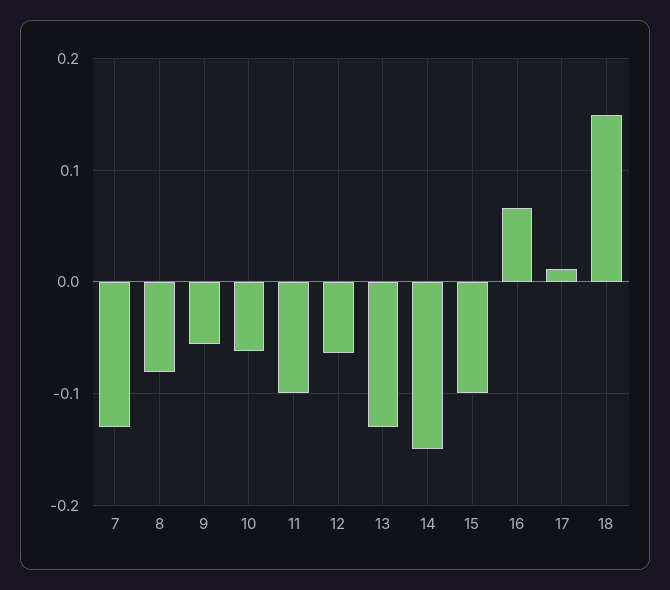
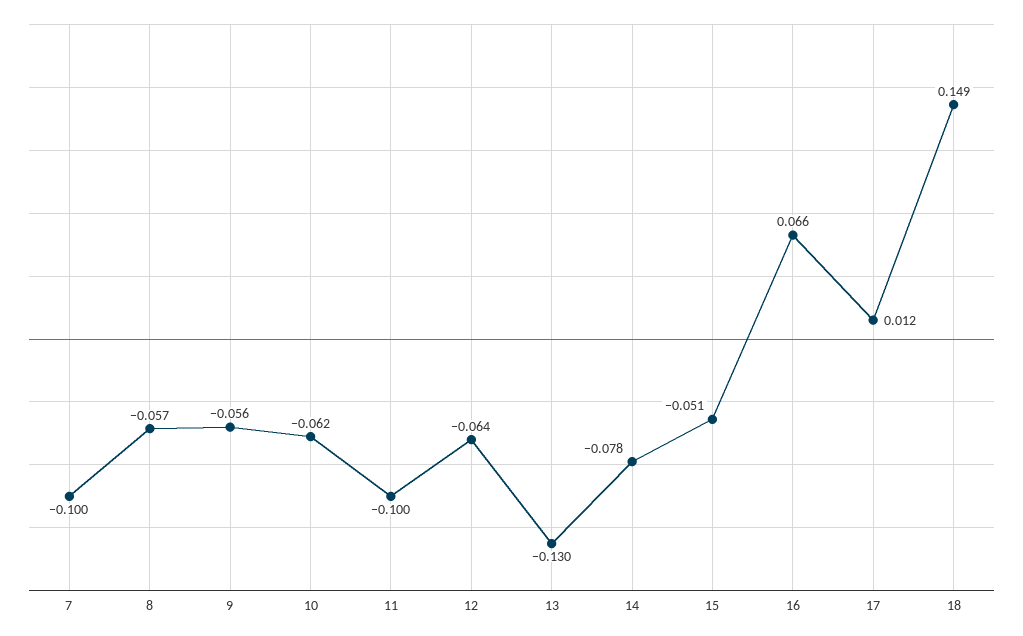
7: -0.13 -> -0.1
8: -0.08 -> -0.057
14: -0.15 -> -0.078
15: -0.1 -> -0.051

